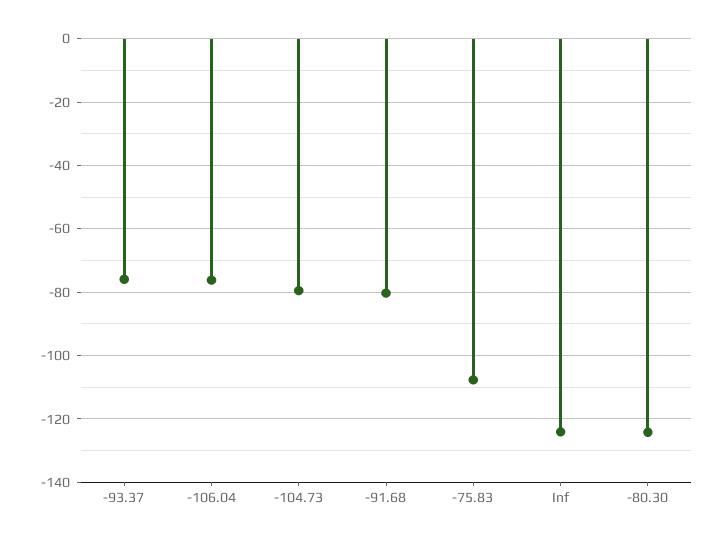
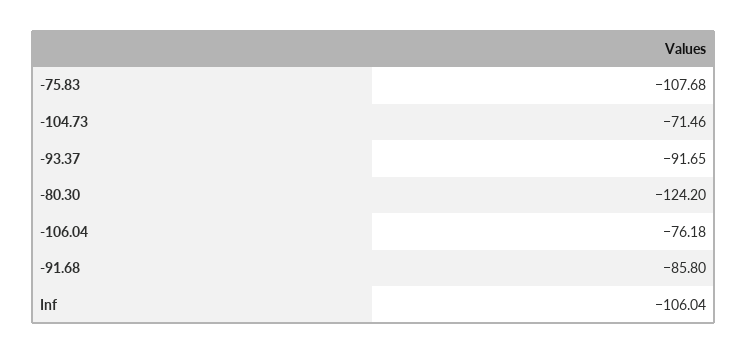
-93.37: -76 -> -91.65
-104.73: -80 -> -71.46
-91.68: -80 -> -85.8
Inf: -124 -> -106.04

